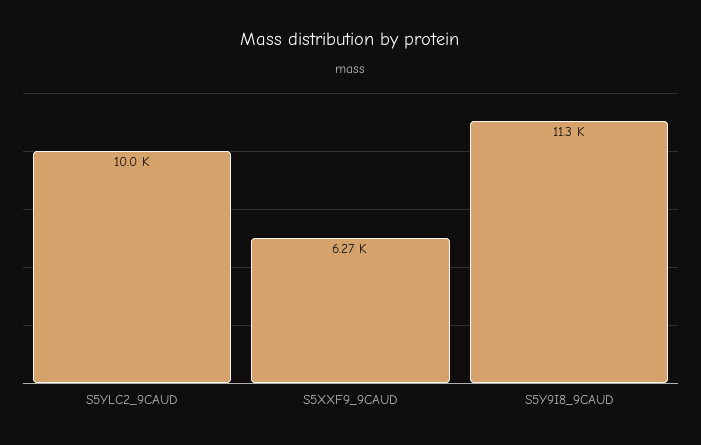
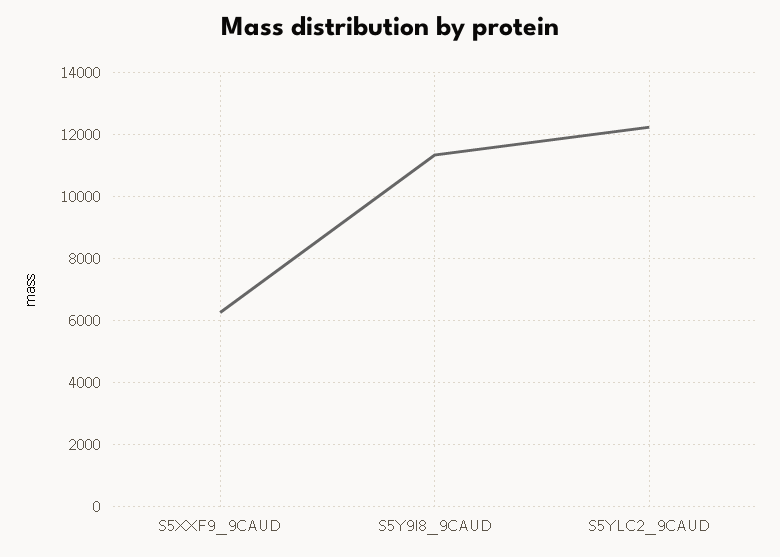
S5YLC2_9CAUD: 10000 -> 12200

